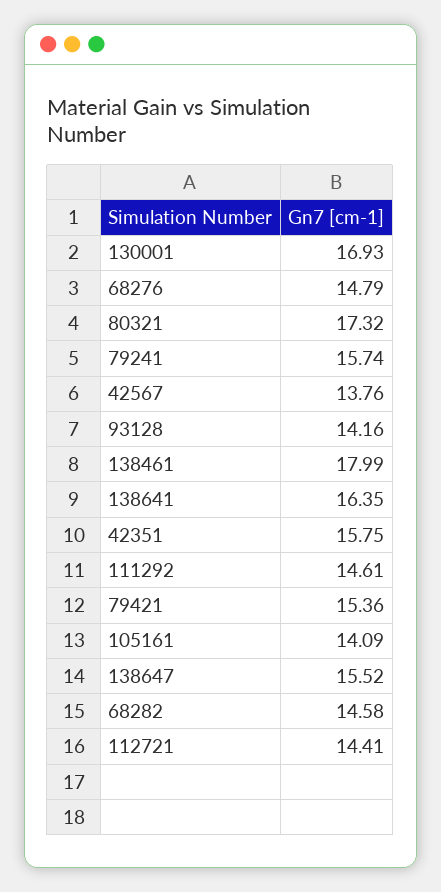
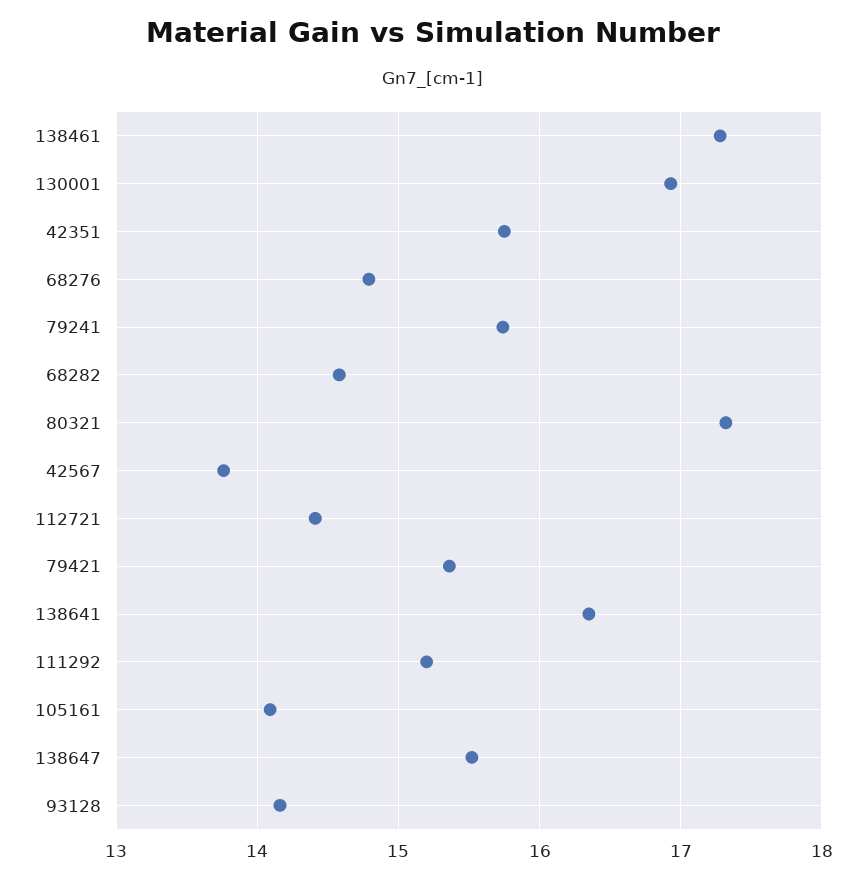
138461: 17.99 -> 17.3
111292: 14.61 -> 15.2

